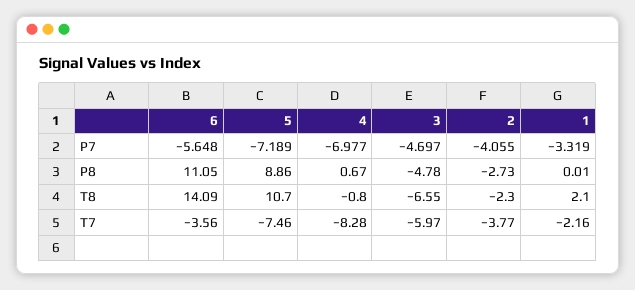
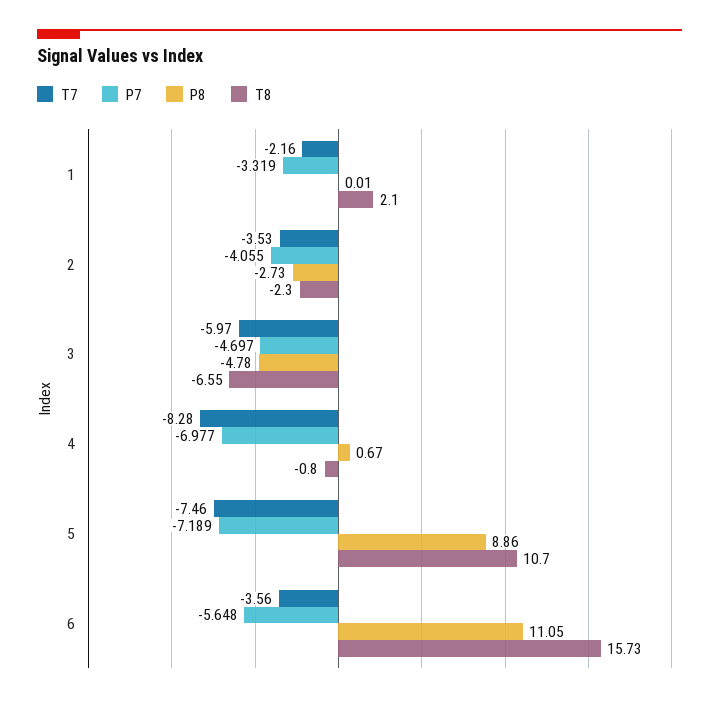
T8, 6: 14.09 -> 15.73
T7, 2: -3.77 -> -3.53

